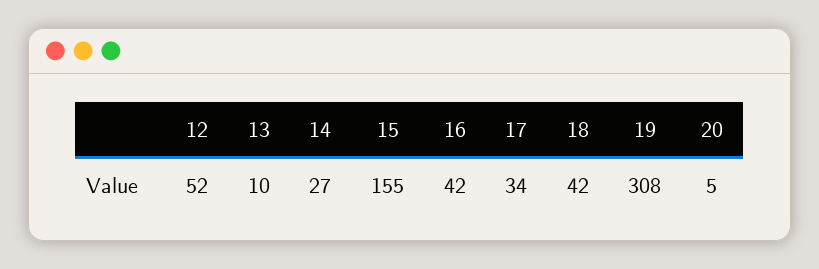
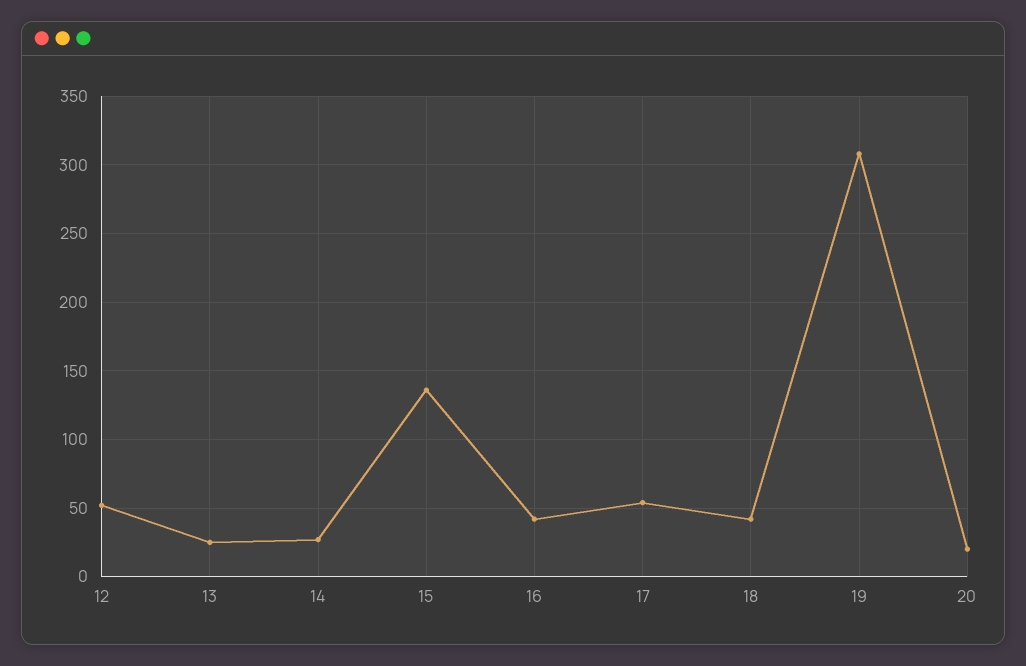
13: 10 -> 25
15: 155 -> 135
17: 34 -> 55
20: 5 -> 20

